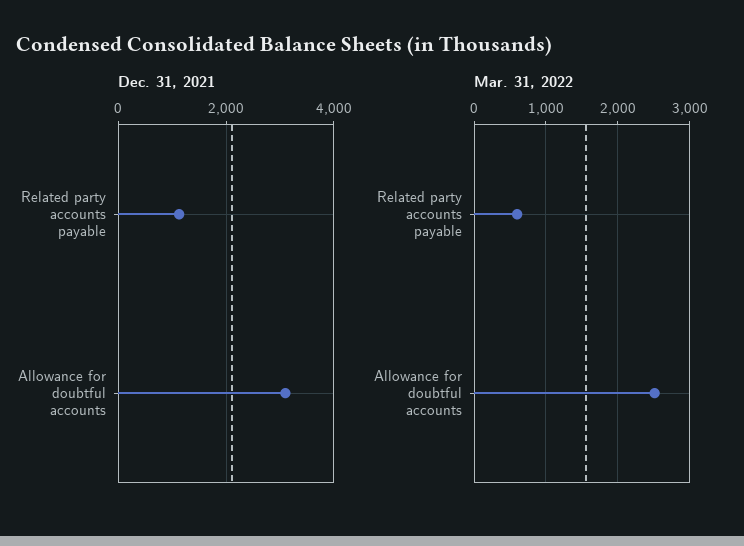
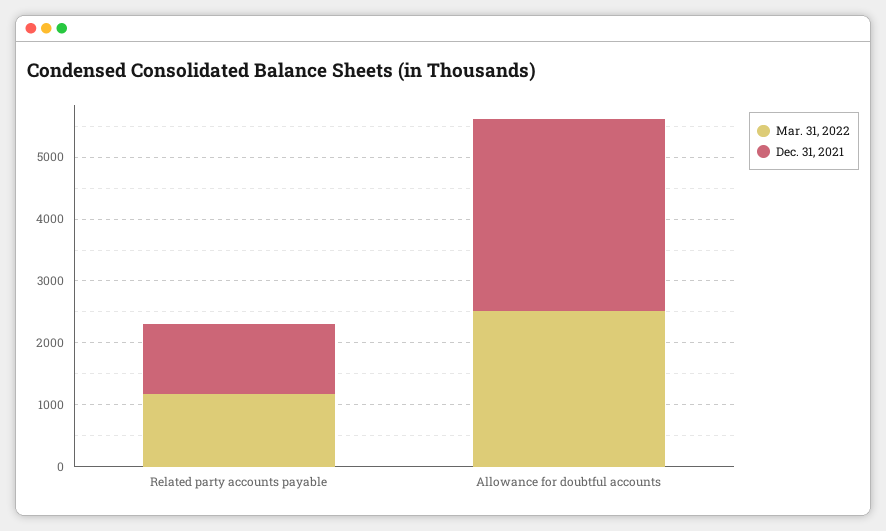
Mar. 31, 2022, Related party accounts payable: 600 -> 1200

